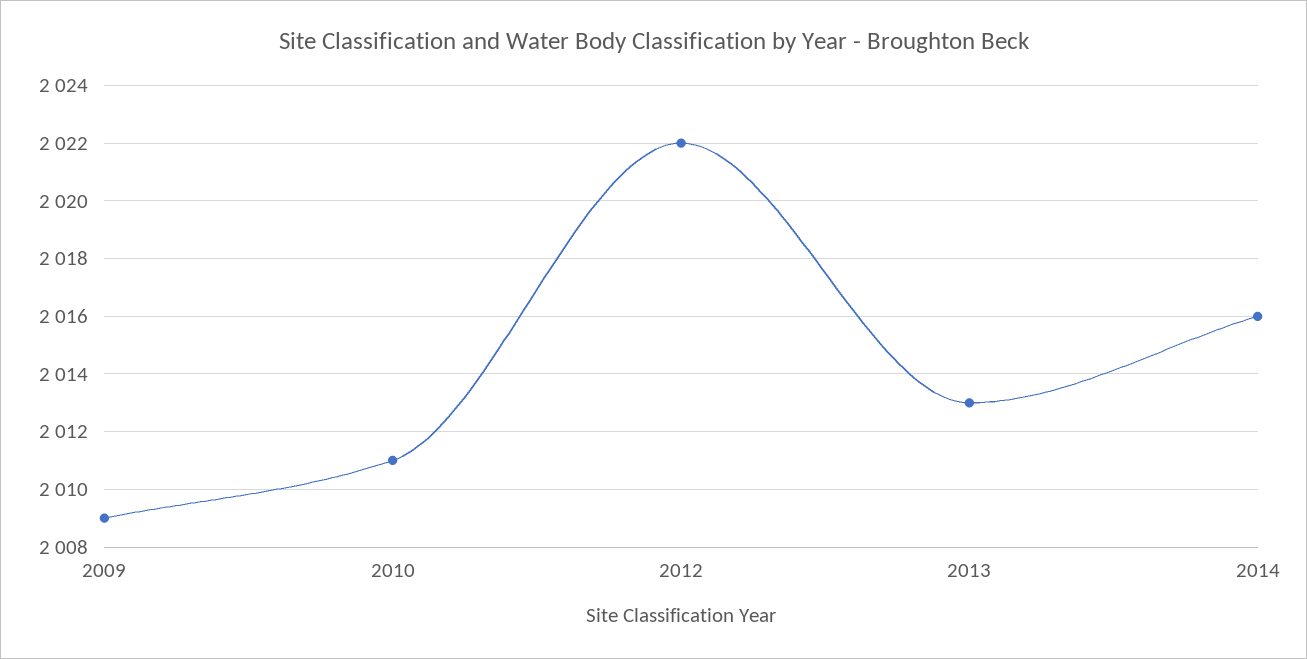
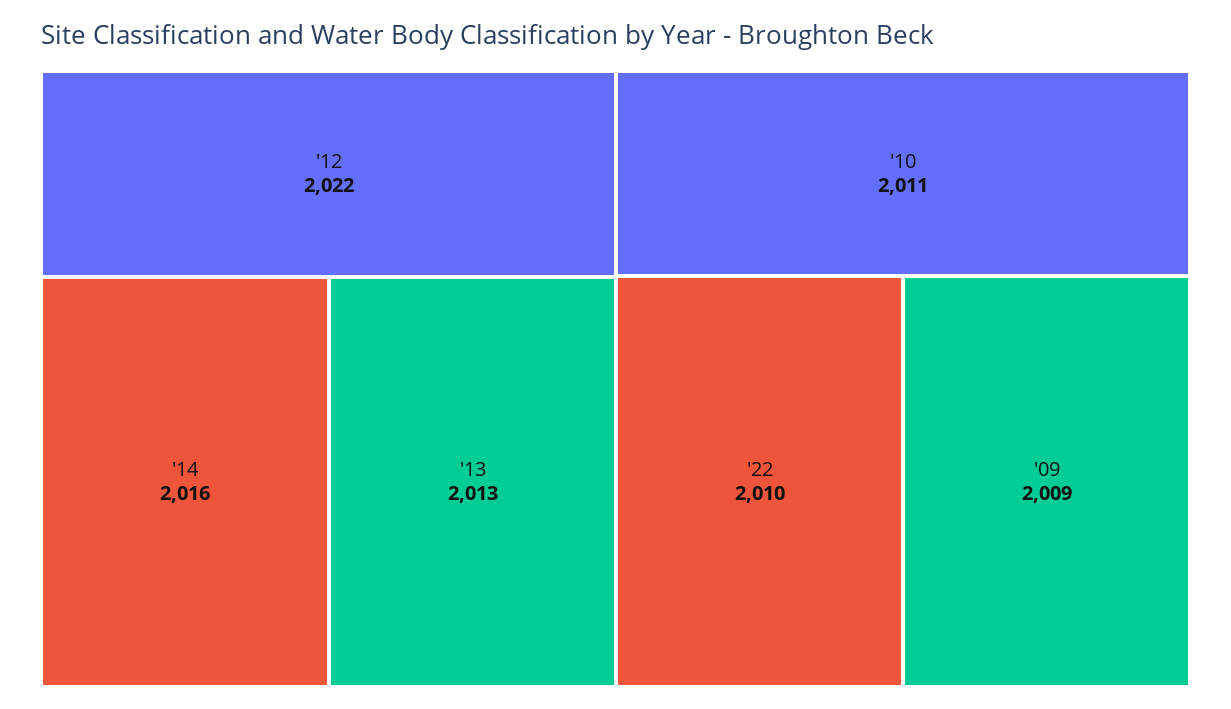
'22: none -> 2010

